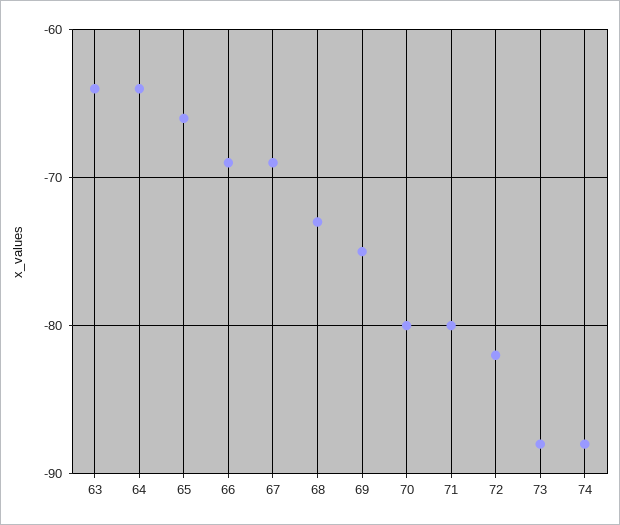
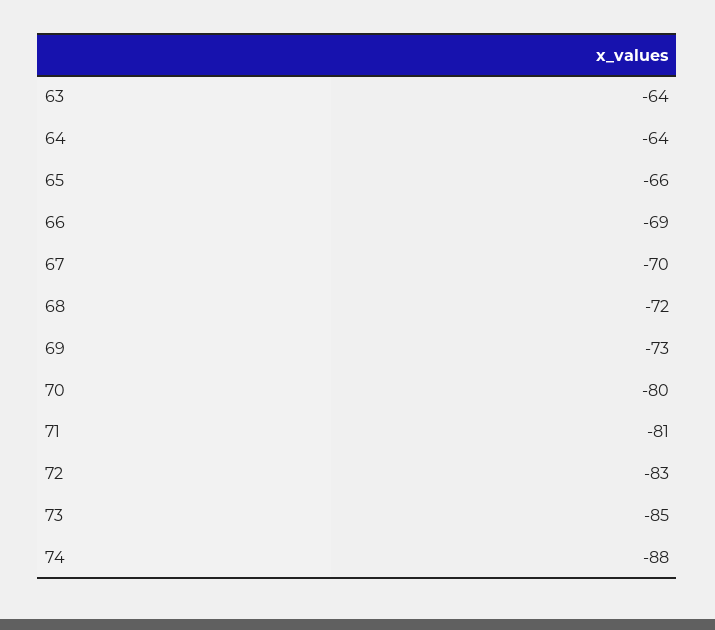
67: -69 -> -70
68: -73 -> -72
69: -75 -> -73
71: -80 -> -81
72: -82 -> -83
73: -88 -> -85

